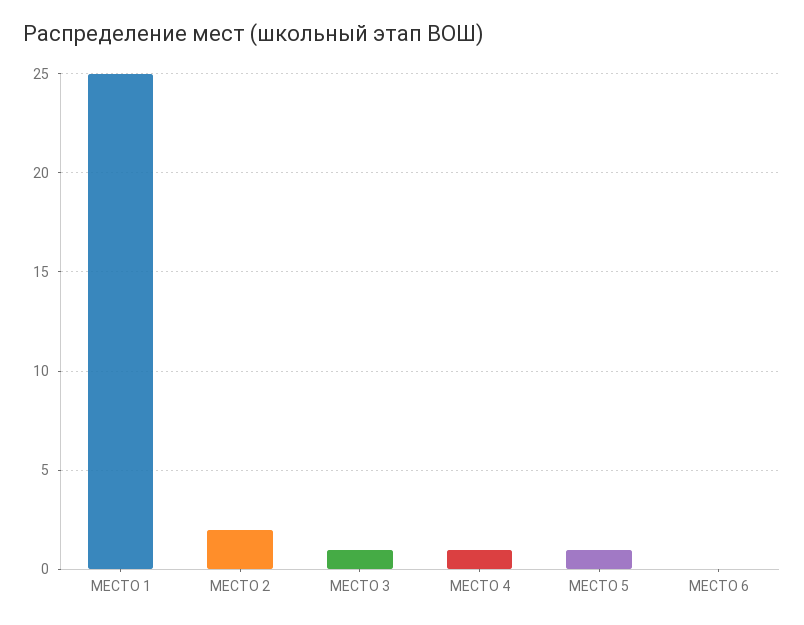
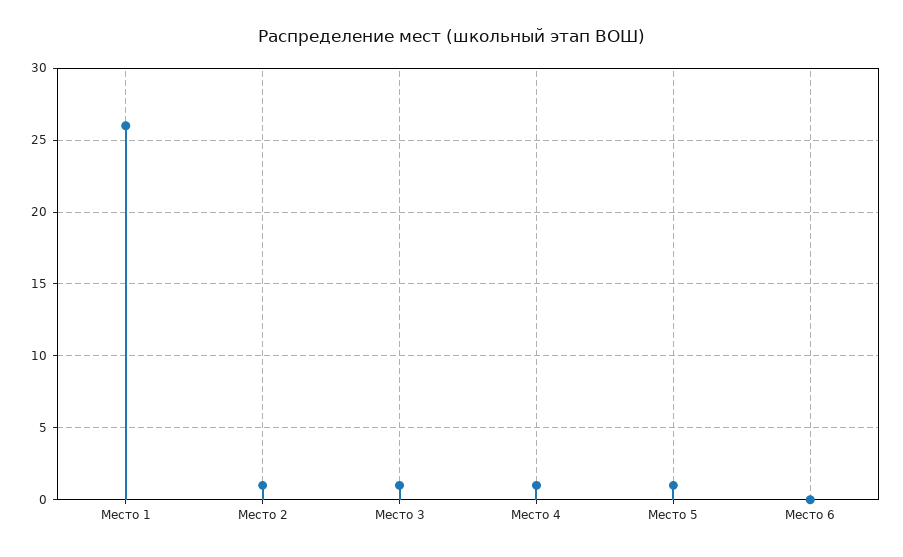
МЕСТО 1: 25 -> 26
МЕСТО 2: 2 -> 1

